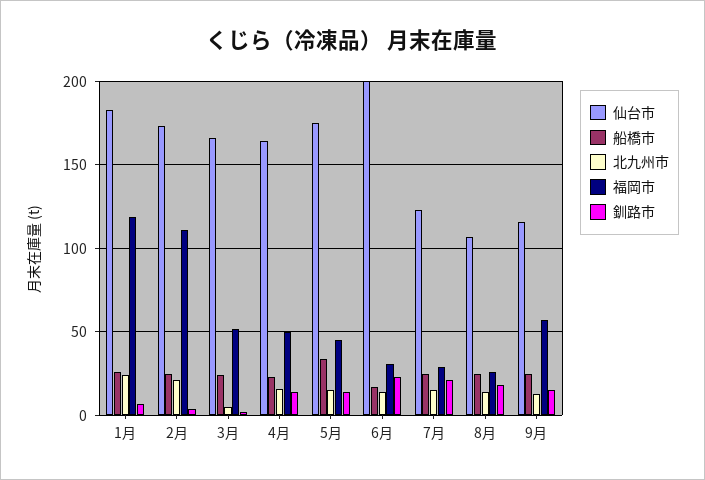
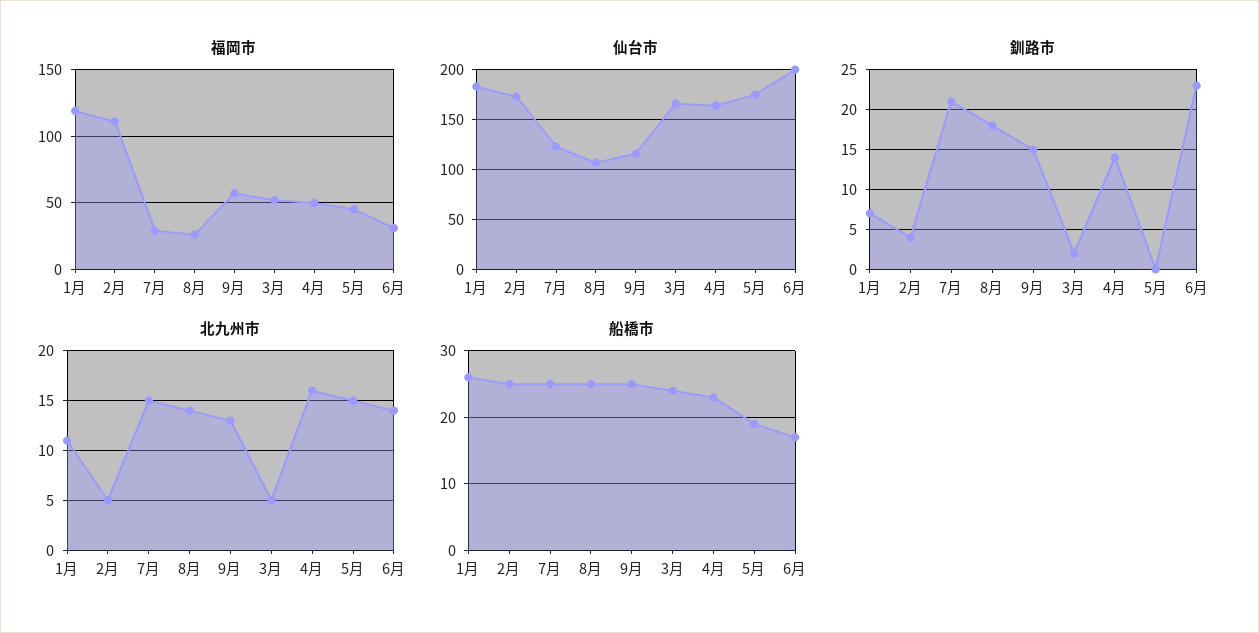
北九州市, 1月: 25 -> 11
北九州市, 2月: 20 -> 5
船橋市, 5月: 35 -> 19
釧路市, 5月: 15 -> 0

